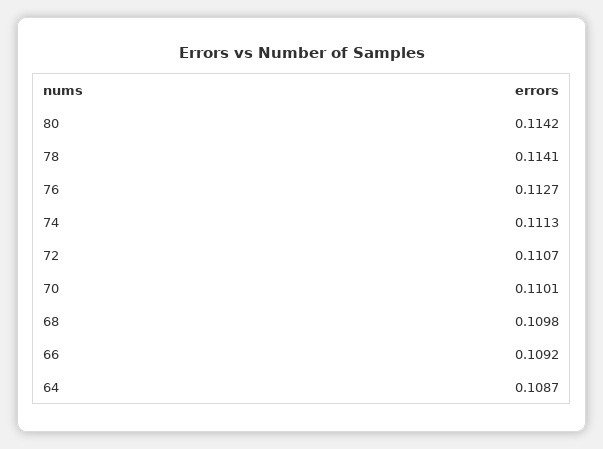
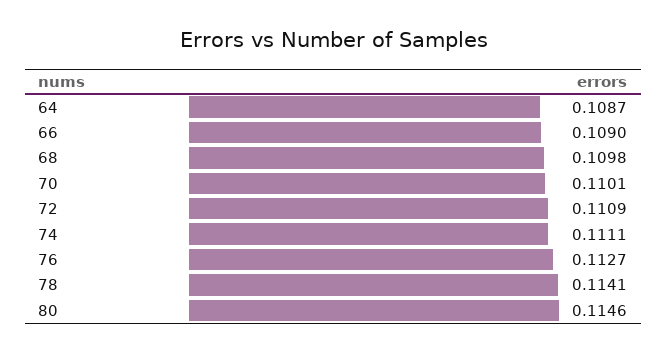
80: 0.1142 -> 0.1146
74: 0.1113 -> 0.1111
72: 0.1107 -> 0.1109
66: 0.1092 -> 0.109

